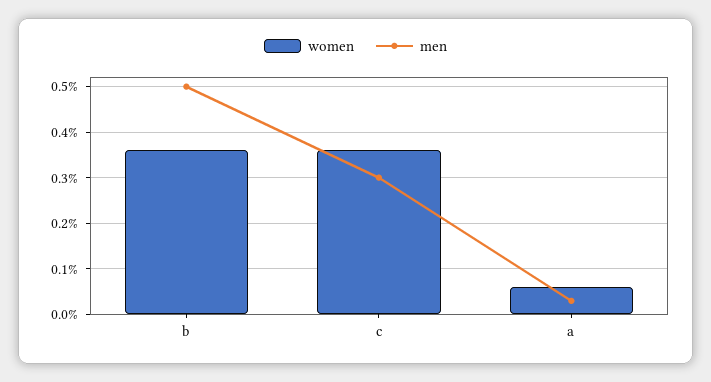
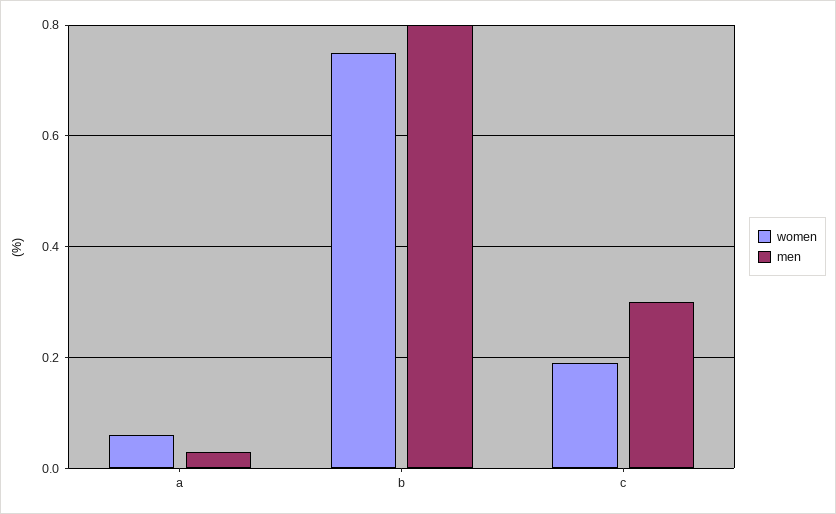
women, b: 0.35 -> 0.75
men, b: 0.5 -> 0.8
women, c: 0.35 -> 0.2

